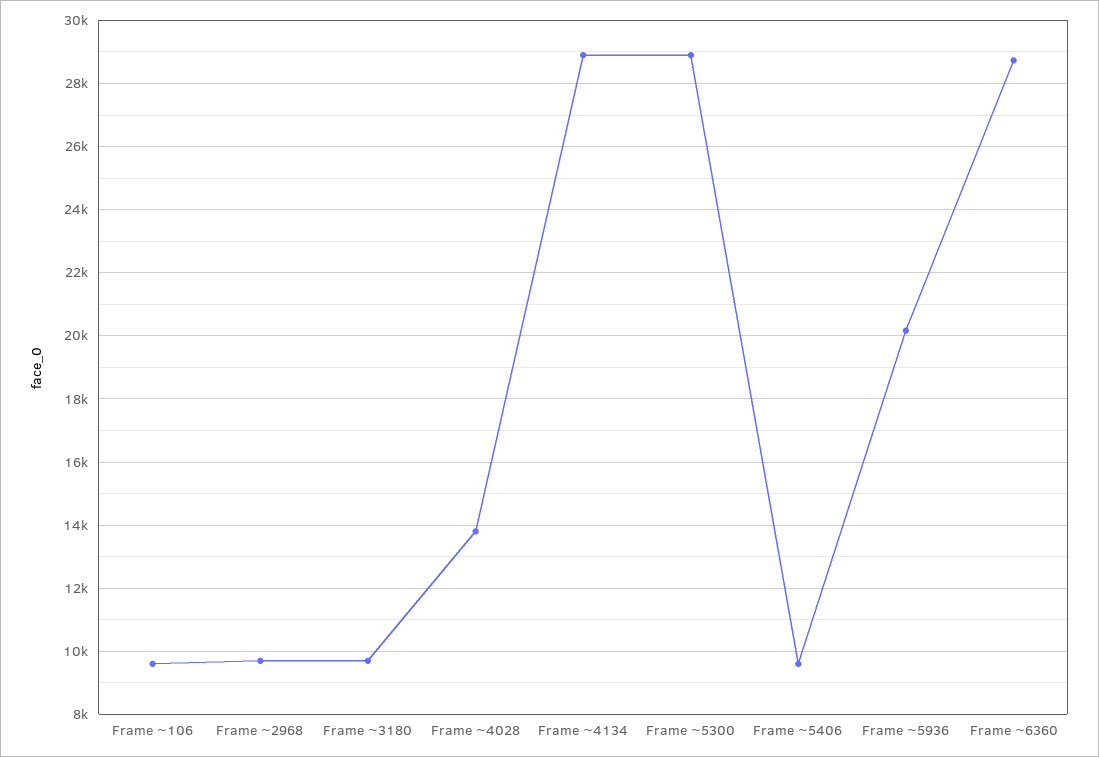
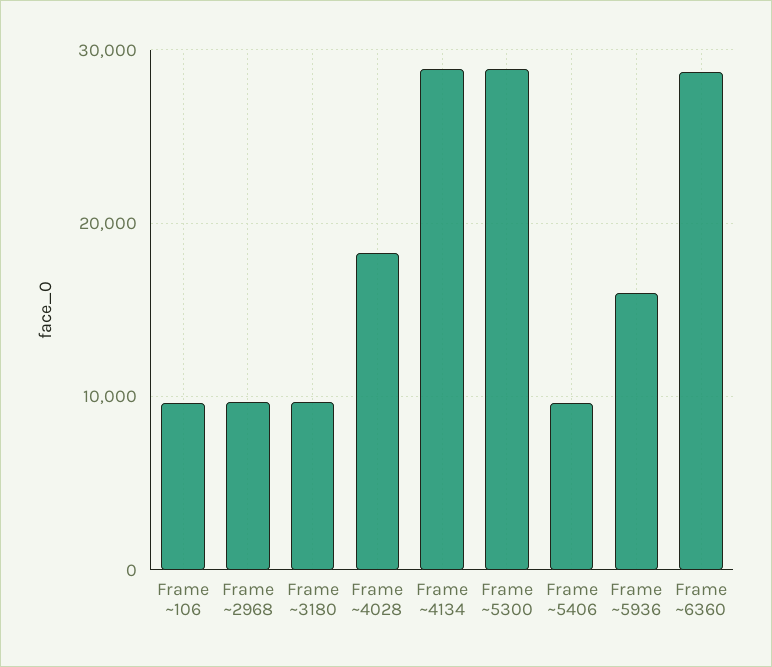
Frame ~4028: 13800 -> 18000
Frame ~5936: 20200 -> 16000

